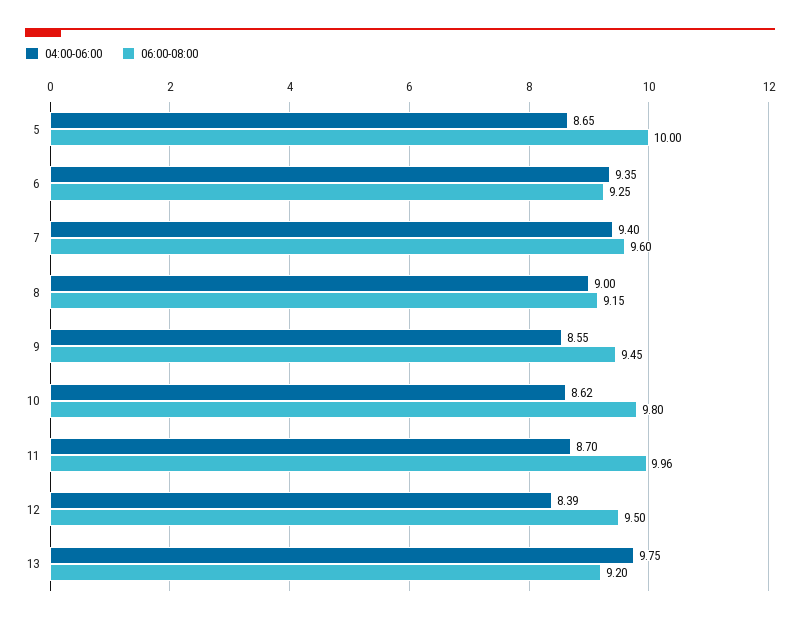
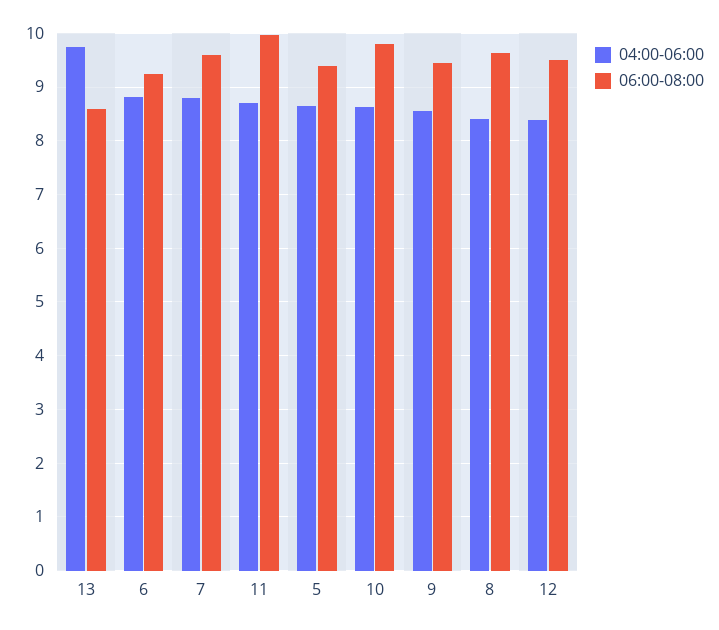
06:00-08:00, 5: 10 -> 9.4
04:00-06:00, 6: 9.35 -> 8.8
04:00-06:00, 7: 9.4 -> 8.8
04:00-06:00, 8: 9 -> 8.4
06:00-08:00, 8: 9.15 -> 9.6
06:00-08:00, 13: 9.2 -> 8.6

